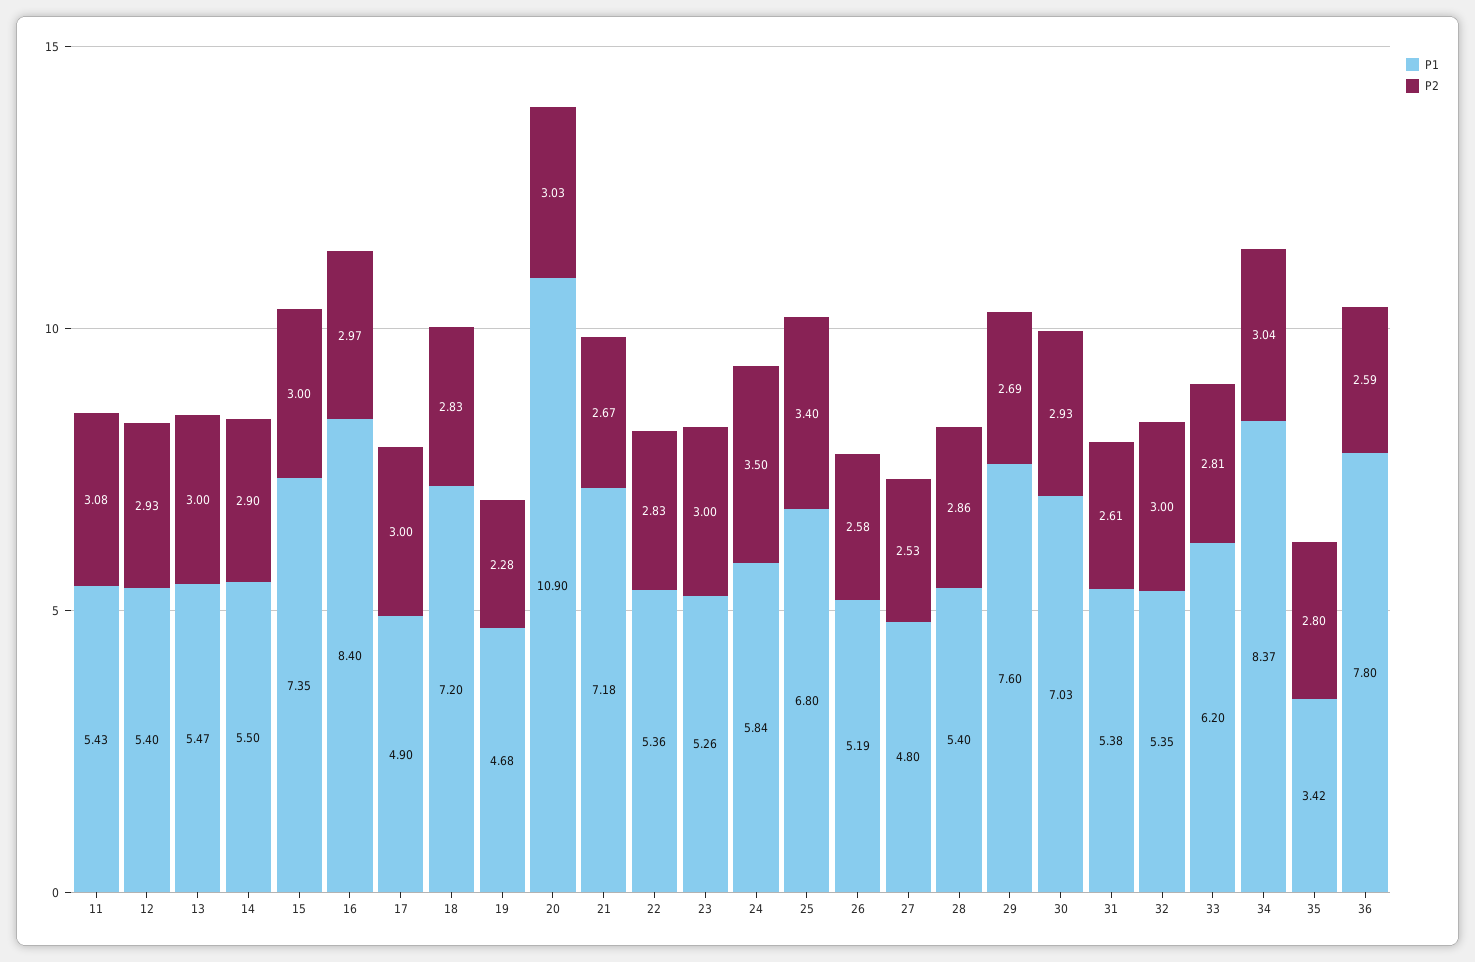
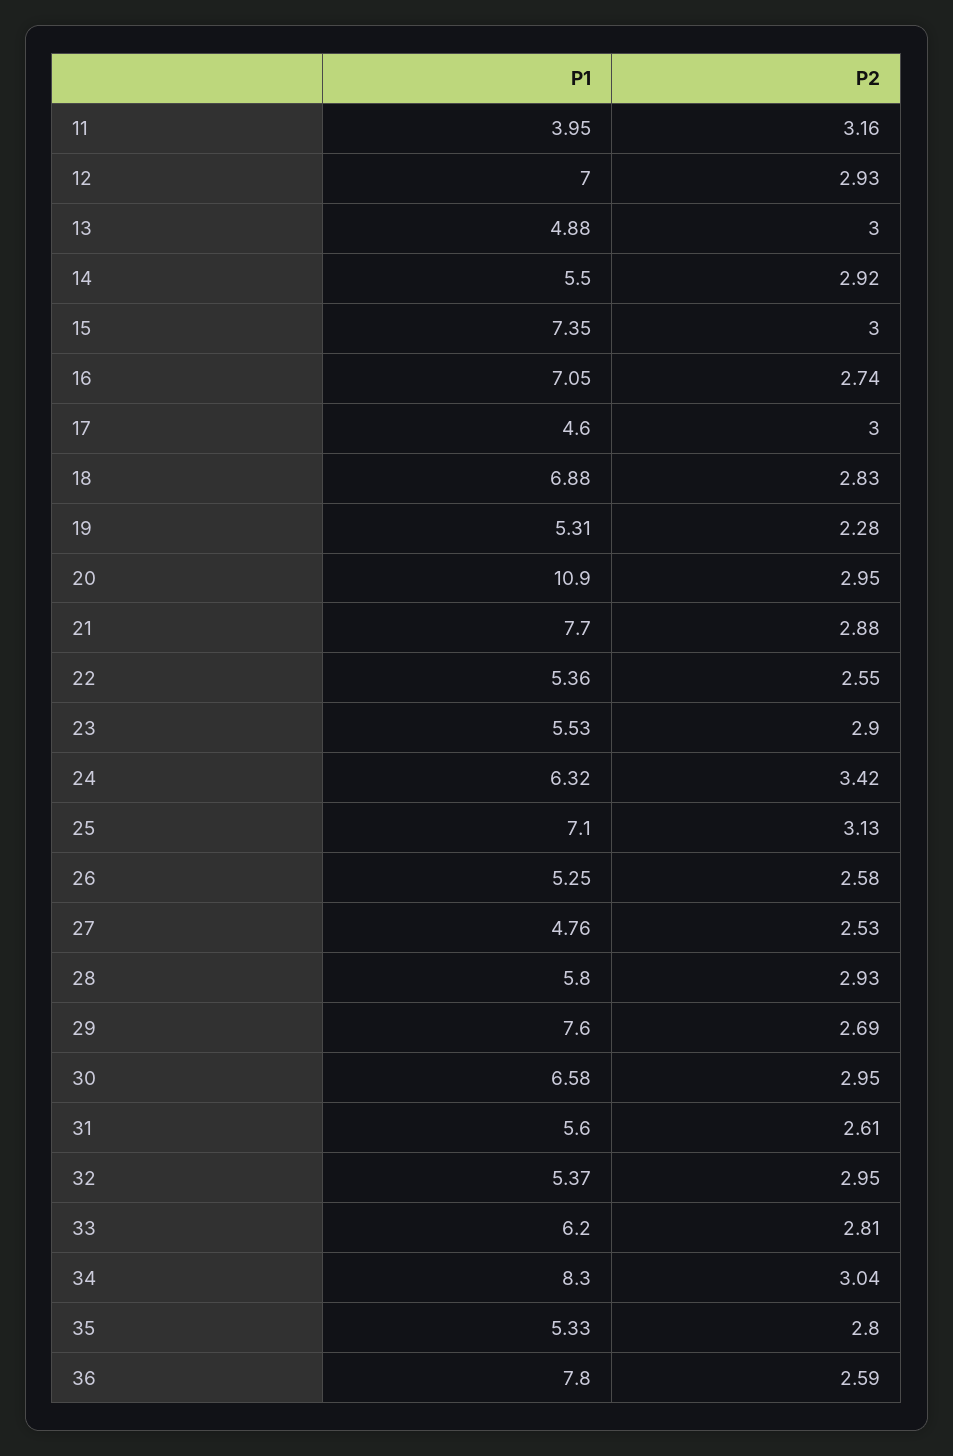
P1, 11: 5.43 -> 3.95
P2, 11: 3.08 -> 3.16
P1, 12: 5.4 -> 7
P1, 13: 5.47 -> 4.88
P2, 14: 2.9 -> 2.92
P1, 16: 8.4 -> 7.05
P2, 16: 2.97 -> 2.74
P1, 17: 4.9 -> 4.6
P1, 18: 7.2 -> 6.88
P1, 19: 4.68 -> 5.31
P2, 20: 3.03 -> 2.95
P1, 21: 7.18 -> 7.7
P2, 21: 2.67 -> 2.88
P2, 22: 2.83 -> 2.55
P1, 23: 5.26 -> 5.53
P2, 23: 3 -> 2.9
P1, 24: 5.84 -> 6.32
P2, 24: 3.5 -> 3.42
P1, 25: 6.8 -> 7.1
P2, 25: 3.4 -> 3.13
P1, 26: 5.19 -> 5.25
P1, 27: 4.8 -> 4.76
P1, 28: 5.4 -> 5.8
P2, 28: 2.86 -> 2.93
P1, 30: 7.03 -> 6.58
P2, 30: 2.93 -> 2.95
P1, 31: 5.38 -> 5.6
P1, 32: 5.35 -> 5.37
P2, 32: 3 -> 2.95
P1, 34: 8.37 -> 8.3
P1, 35: 3.42 -> 5.33

